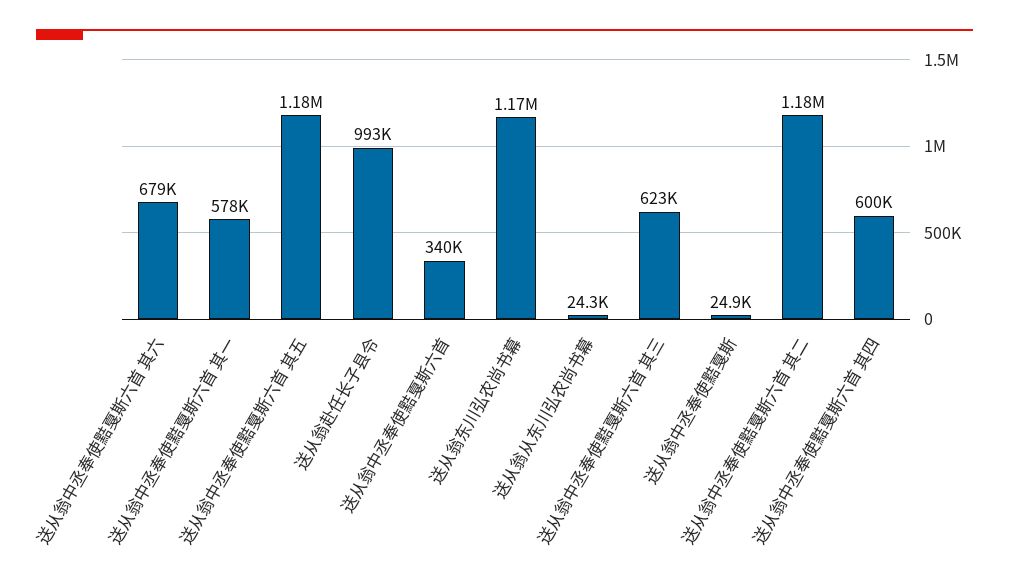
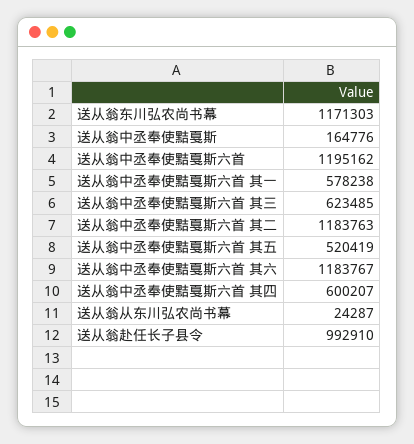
送从翁中丞奉使黠戛斯六首 其六: 679000 -> 1183767
送从翁中丞奉使黠戛斯六首 其五: 1180000 -> 520419
送从翁中丞奉使黠戛斯六首: 340000 -> 1195162
送从翁中丞奉使黠戛斯: 24900 -> 164776

